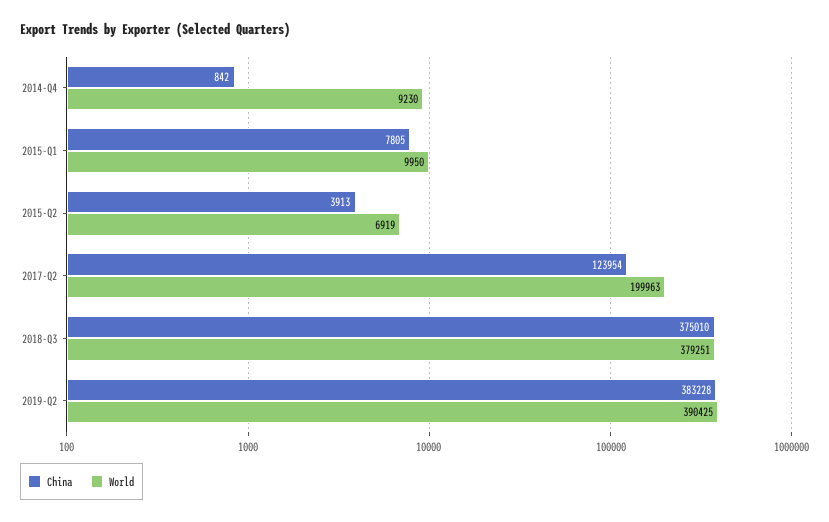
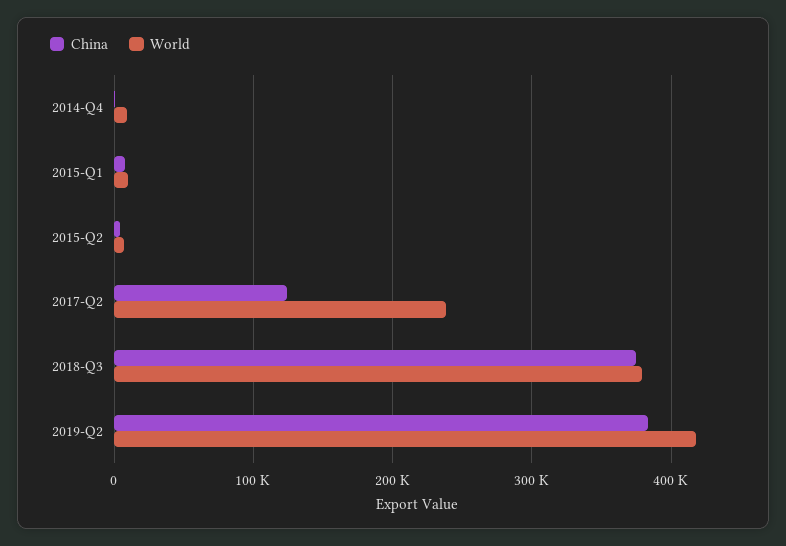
World, 2017-Q2: 199963 -> 240000
World, 2019-Q2: 390425 -> 420000

